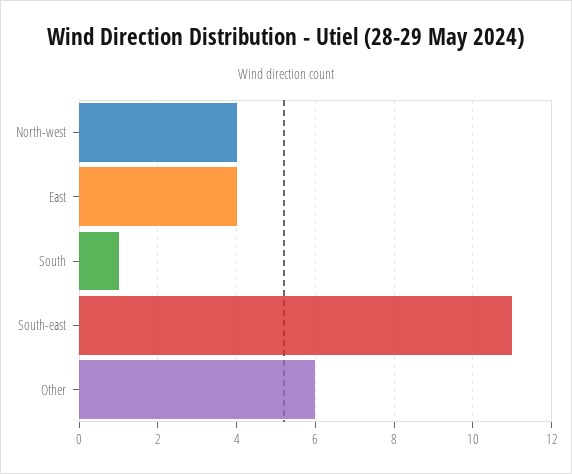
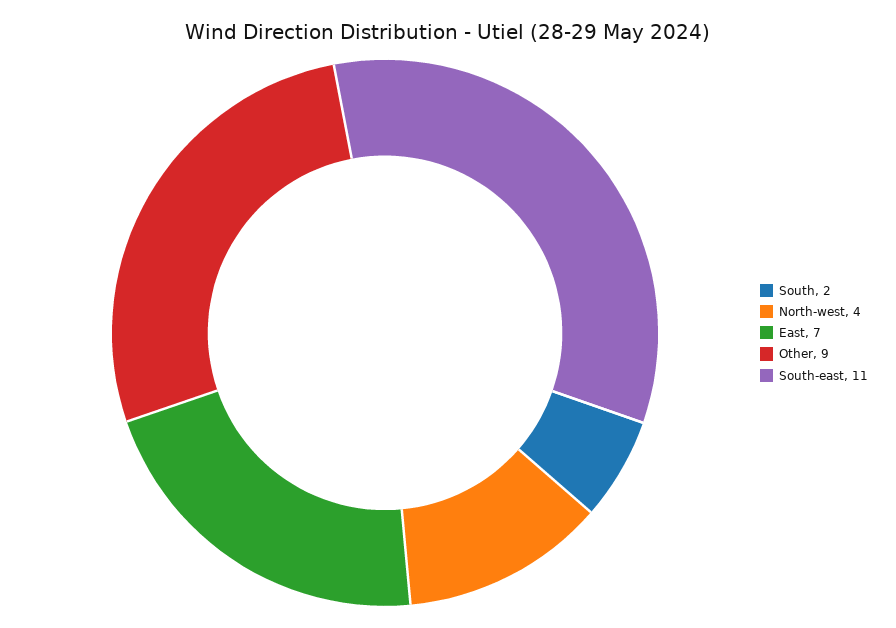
East: 4 -> 7
South: 1 -> 2
Other: 6 -> 9

